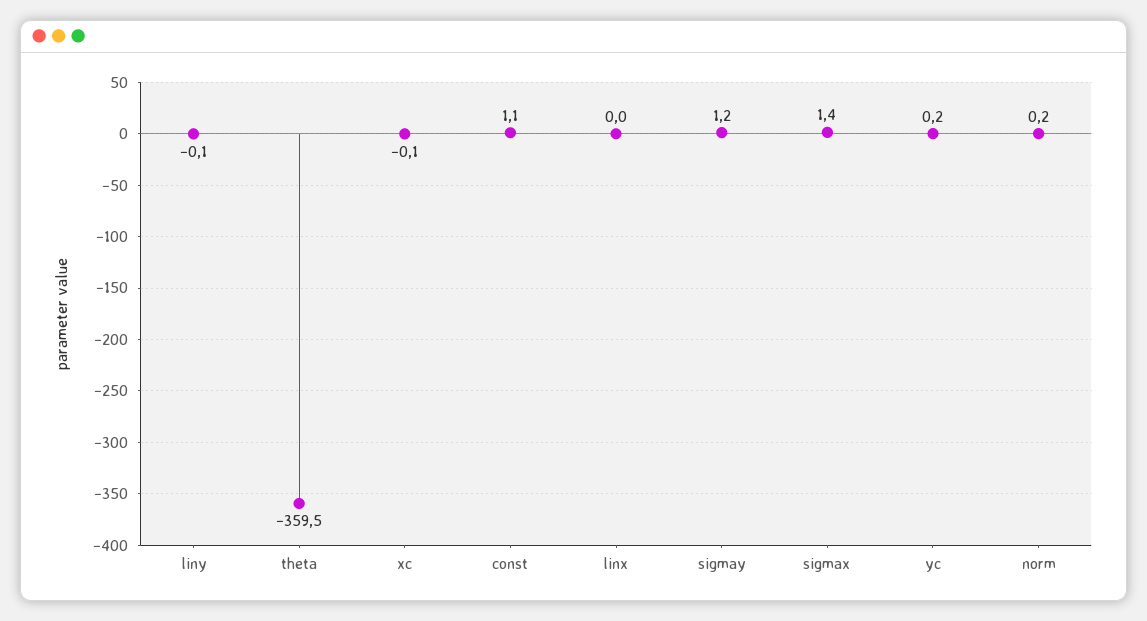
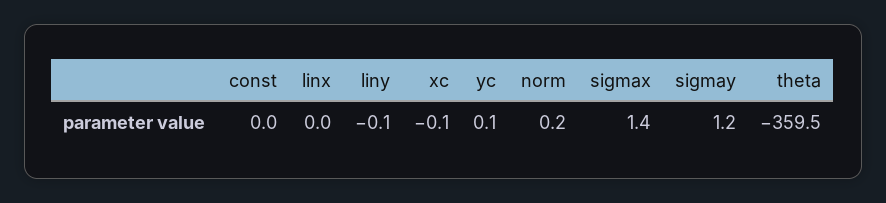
const: 1.1 -> 0
yc: 0.2 -> 0.1

